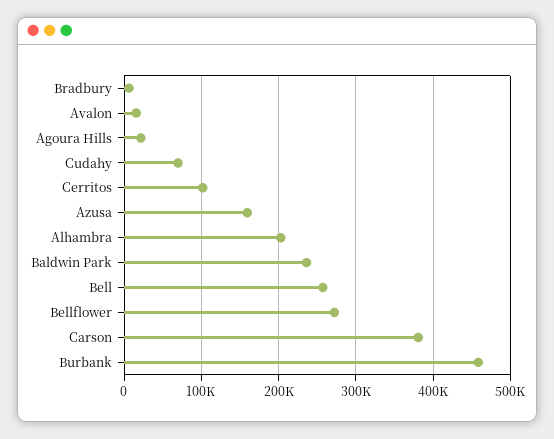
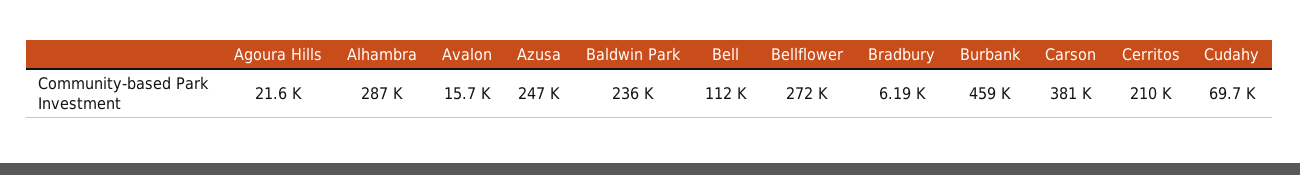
Cerritos: 100000 -> 210000
Azusa: 160000 -> 247000
Alhambra: 200000 -> 287000
Bell: 260000 -> 112000

